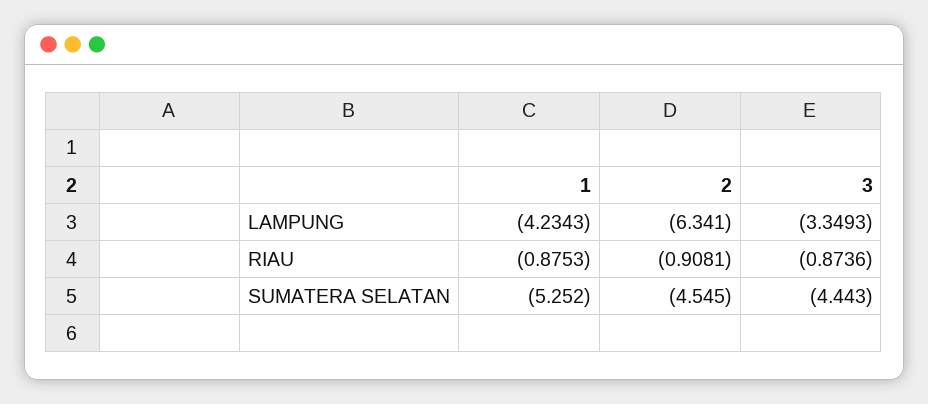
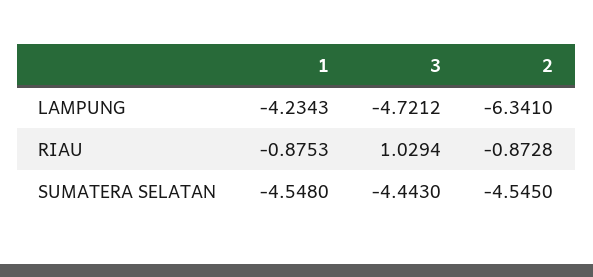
3, LAMPUNG: -3.3493 -> -4.7212
2, RIAU: -0.9081 -> -0.8728
3, RIAU: -0.8736 -> 1.0294
1, SUMATERA SELATAN: -5.252 -> -4.548

